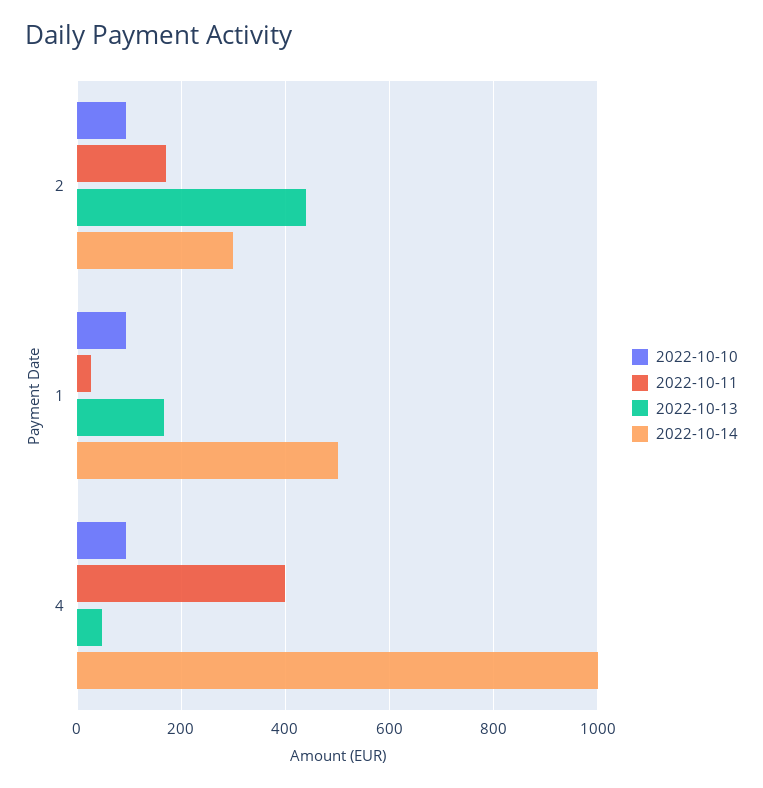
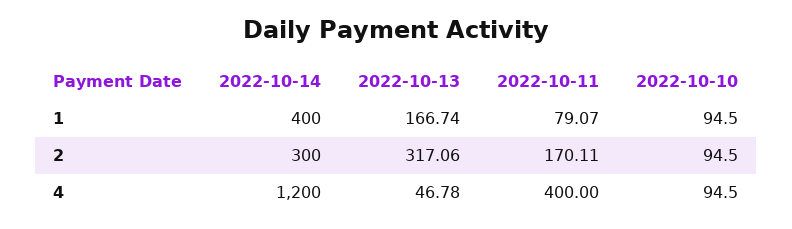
2022-10-13, 2: 440 -> 317.06
2022-10-11, 1: 20 -> 79.07
2022-10-14, 1: 500 -> 400
2022-10-14, 4: 1000 -> 1200

